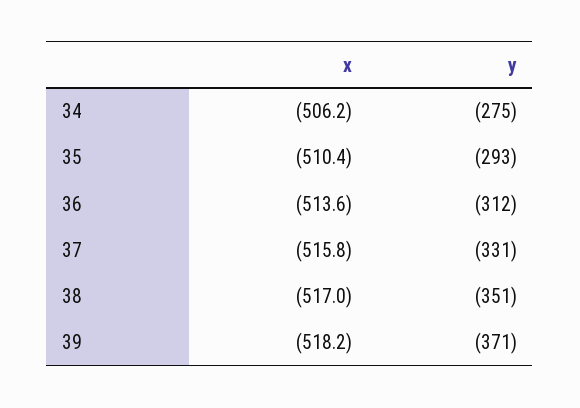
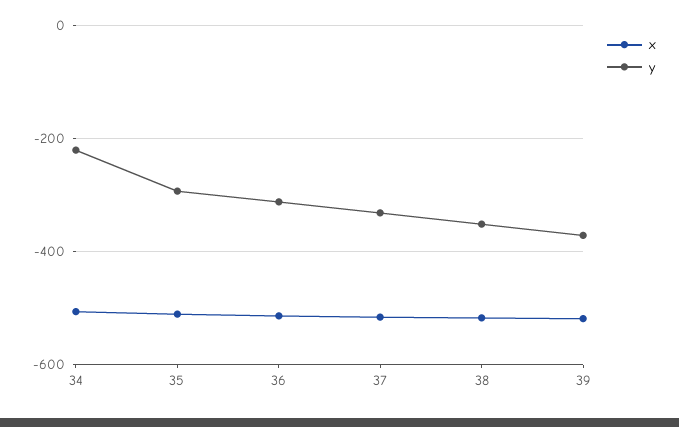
y, 34: -275 -> -220

